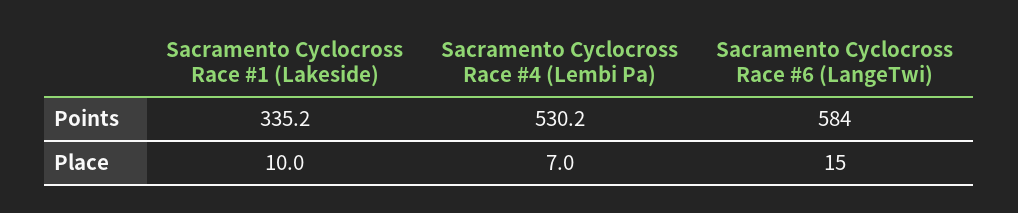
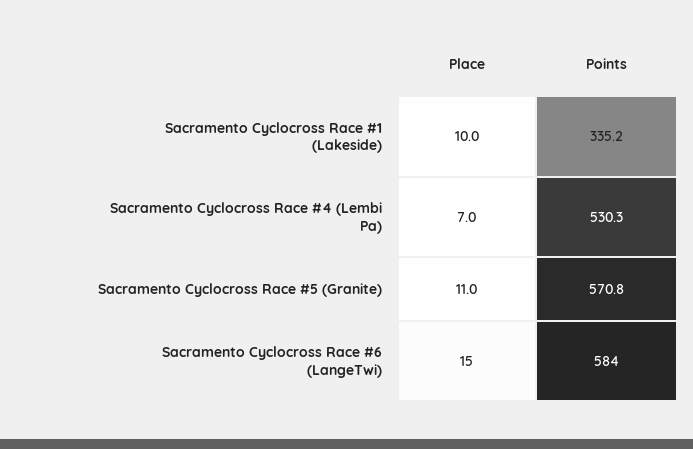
Sacramento Cyclocross Race #4 (Lembi Pa), Points: 530.2 -> 530.3
Sacramento Cyclocross Race #5 (Granite), Place: none -> 11
Sacramento Cyclocross Race #5 (Granite), Points: none -> 570.8

